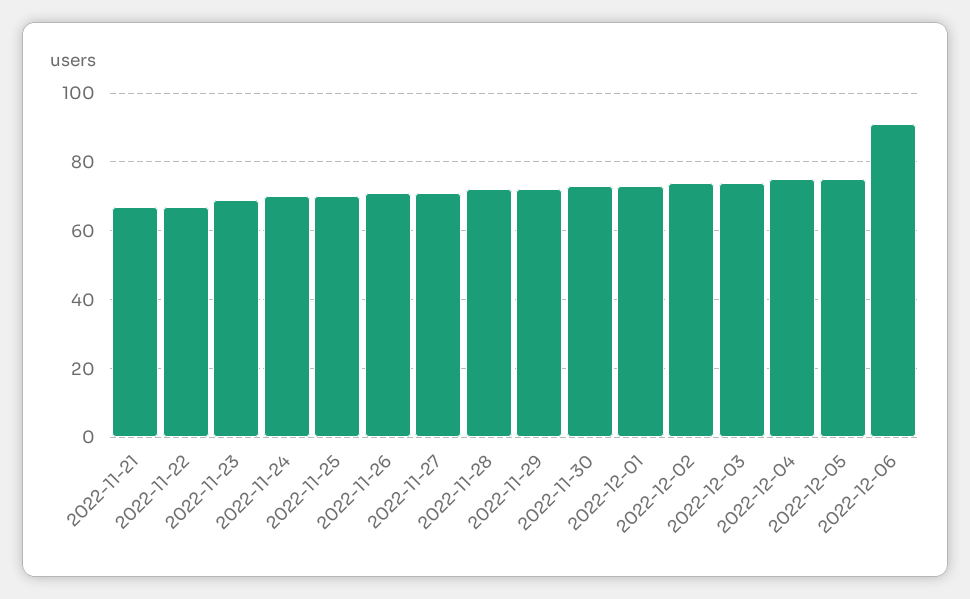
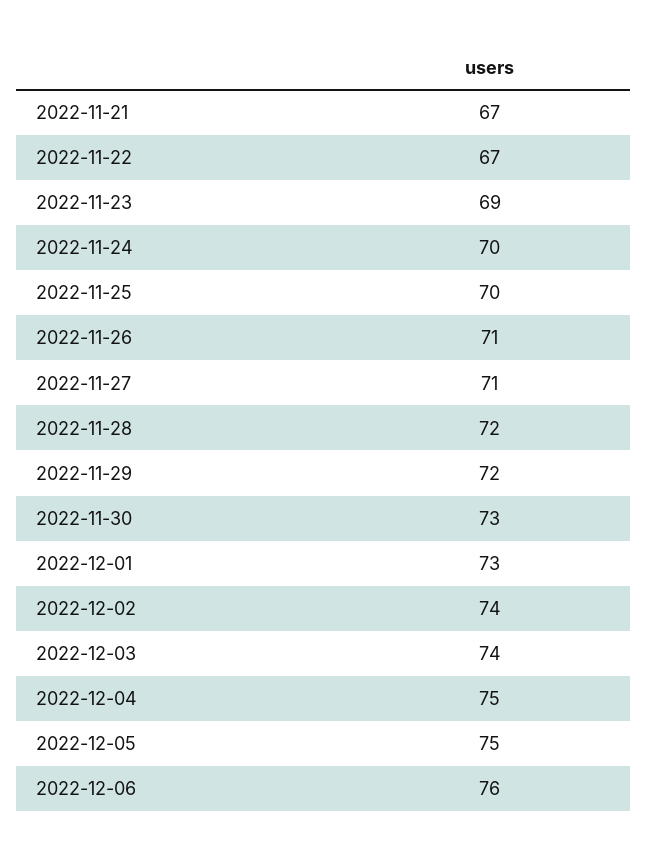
2022-12-06: 90 -> 76

